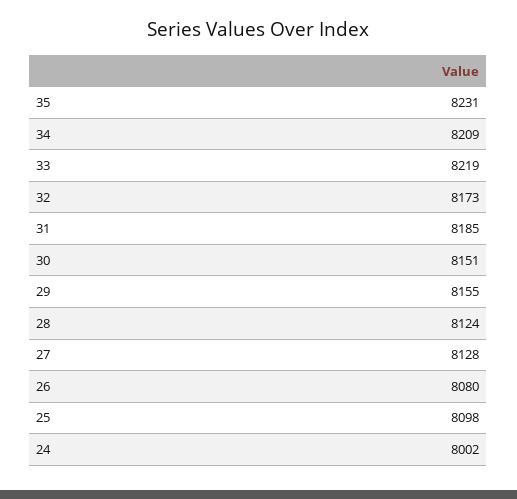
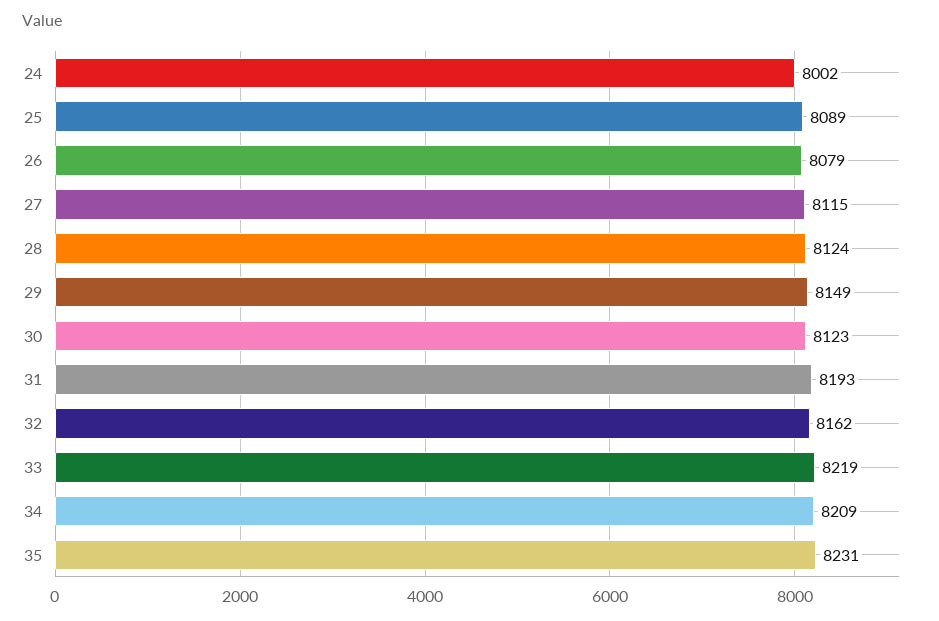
32: 8173 -> 8162
31: 8185 -> 8193
30: 8151 -> 8123
29: 8155 -> 8149
27: 8128 -> 8115
26: 8080 -> 8079
25: 8098 -> 8089

